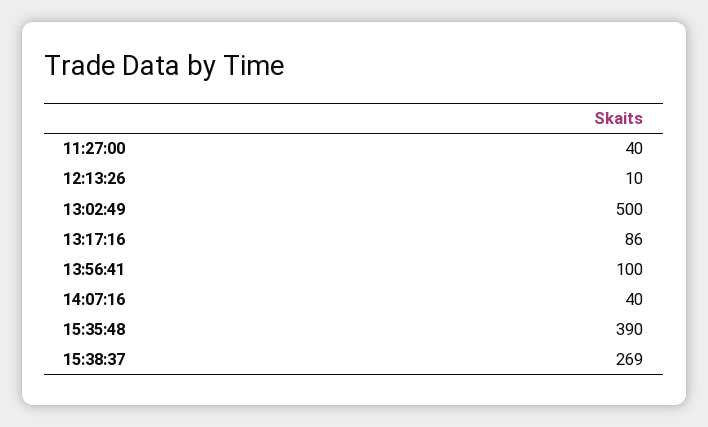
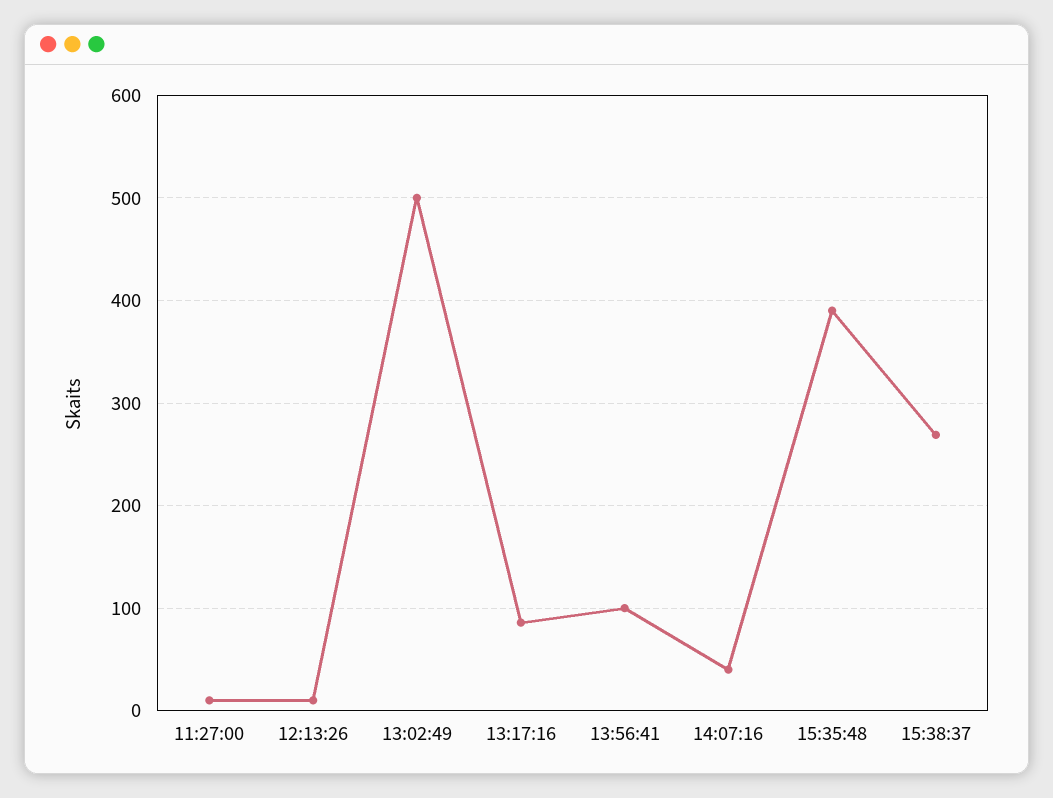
11:27:00: 40 -> 10

